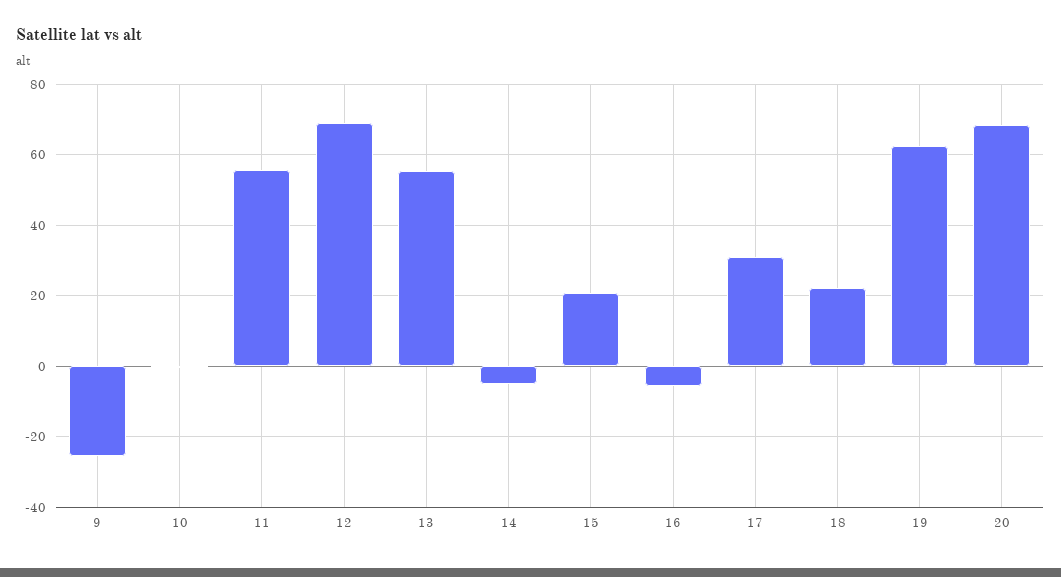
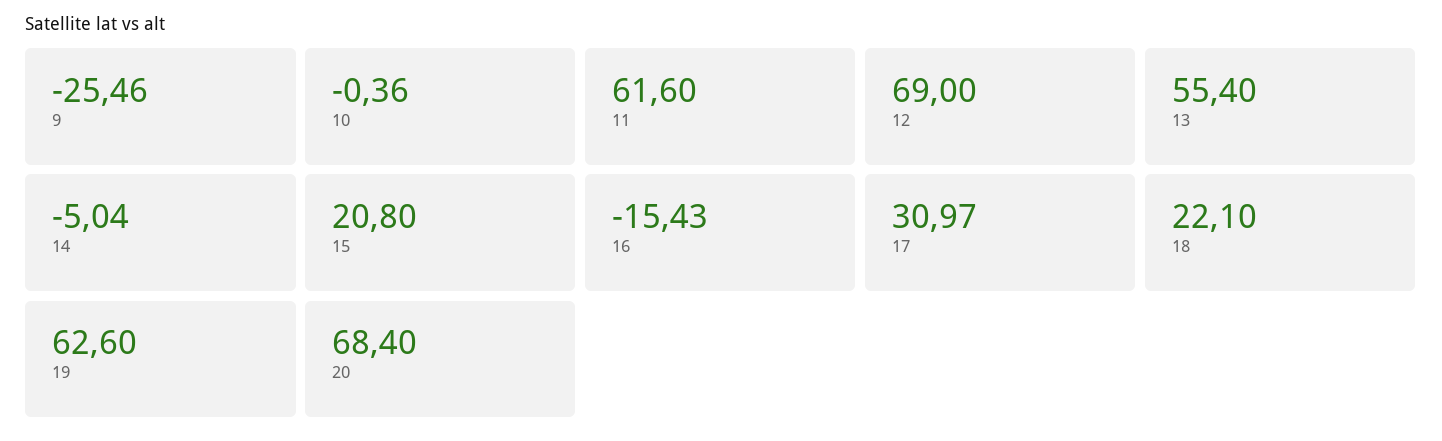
11: 56 -> 61.6
16: -6 -> -15.43

